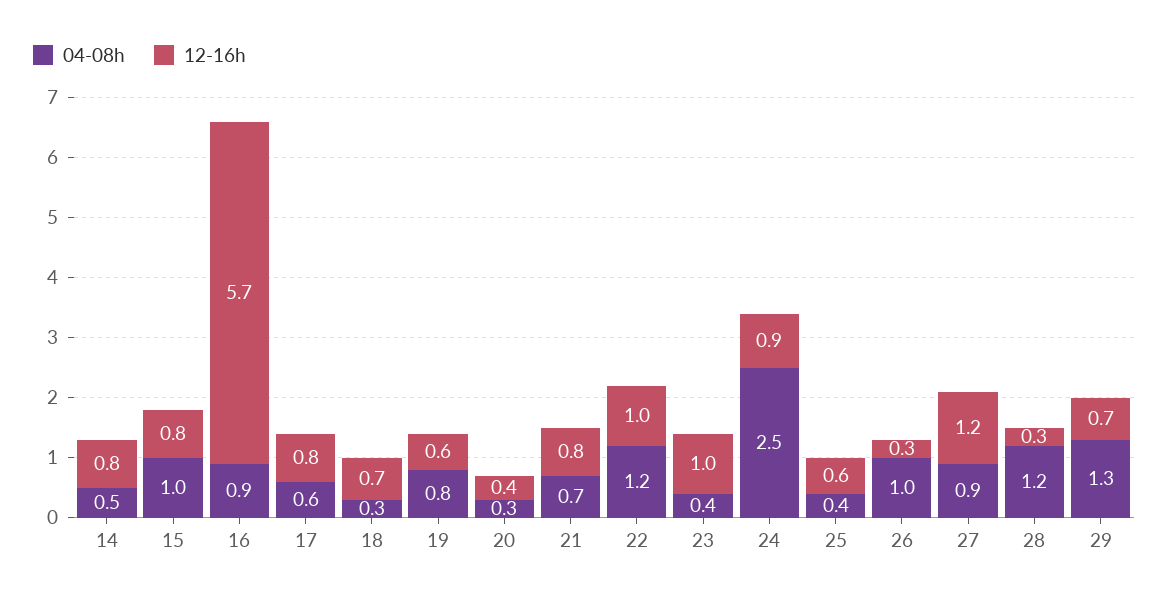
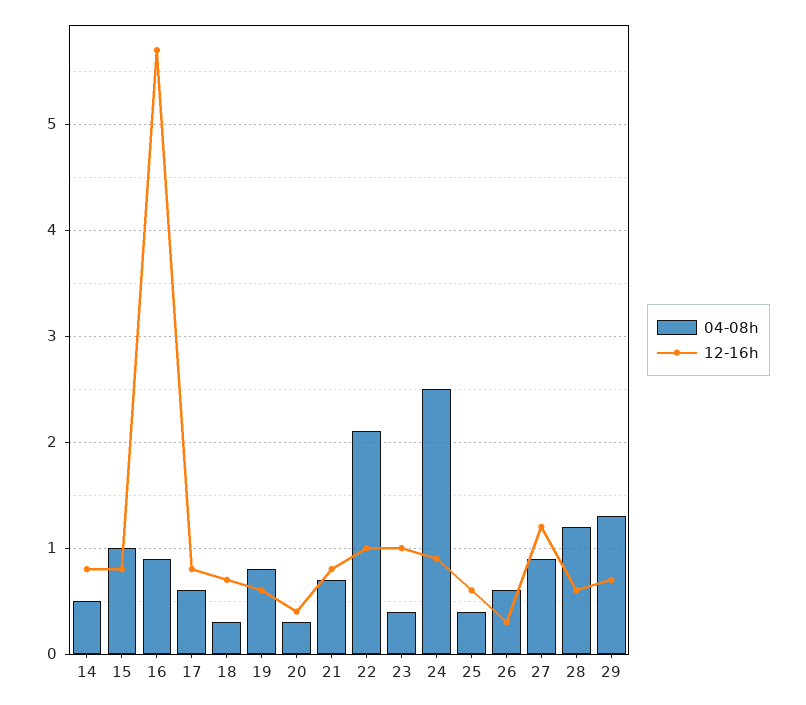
04-08h, 22: 1.2 -> 2.1
04-08h, 26: 1 -> 0.6
12-16h, 28: 0.3 -> 0.6

